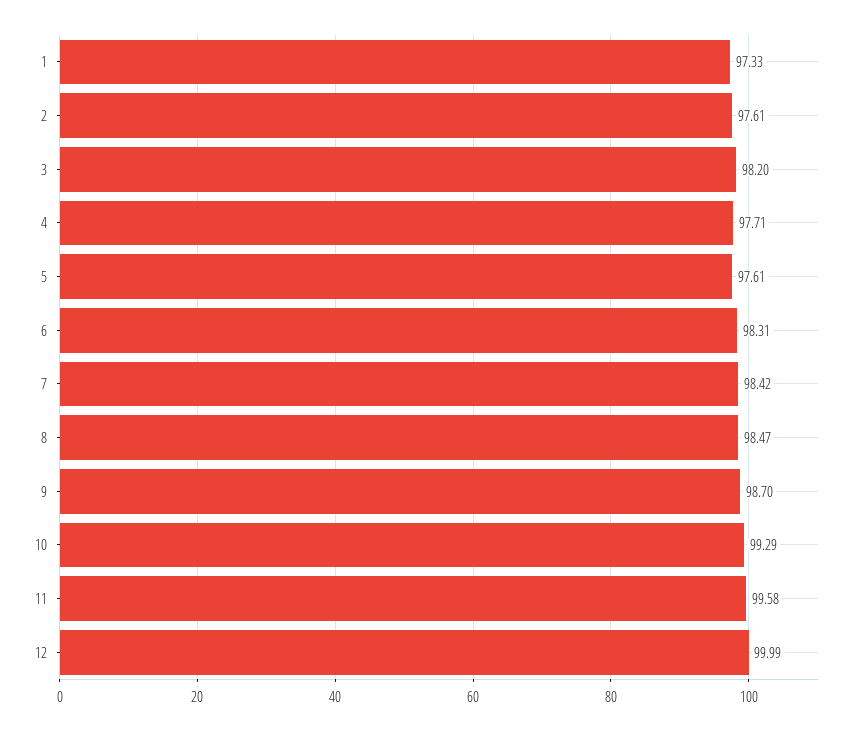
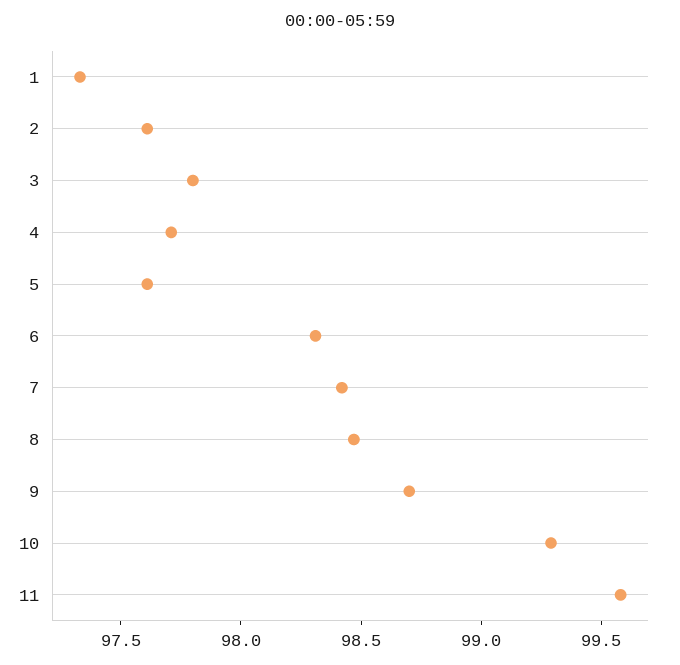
3: 98.2 -> 97.8
12: 99.99 -> none

